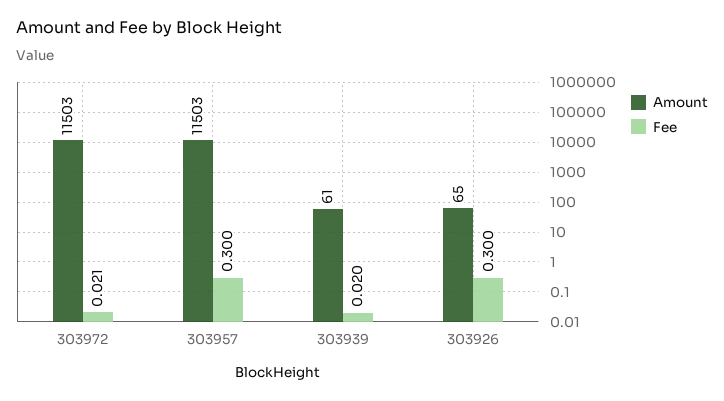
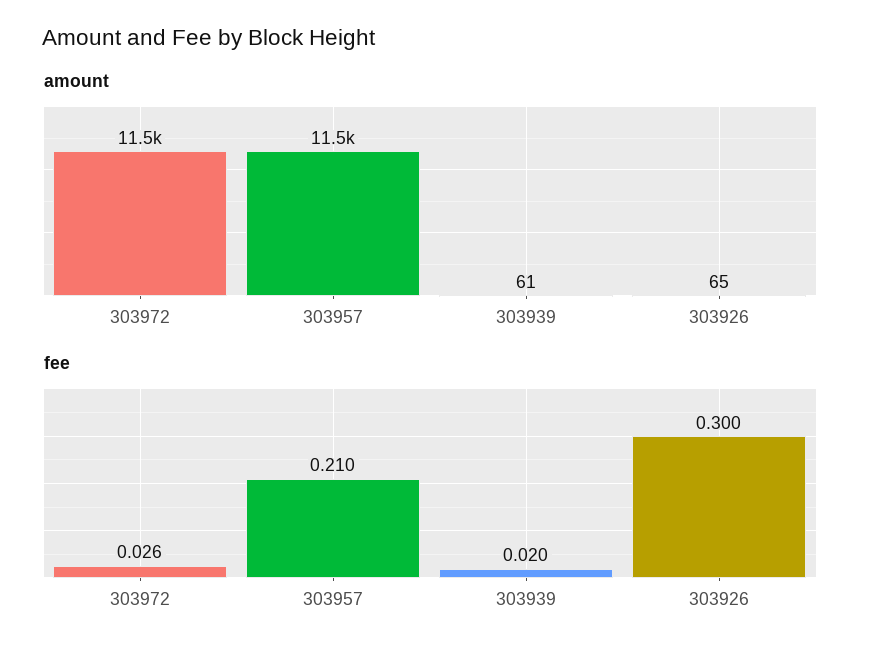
Fee, 303972: 0.021 -> 0.026
Fee, 303957: 0.3 -> 0.21

